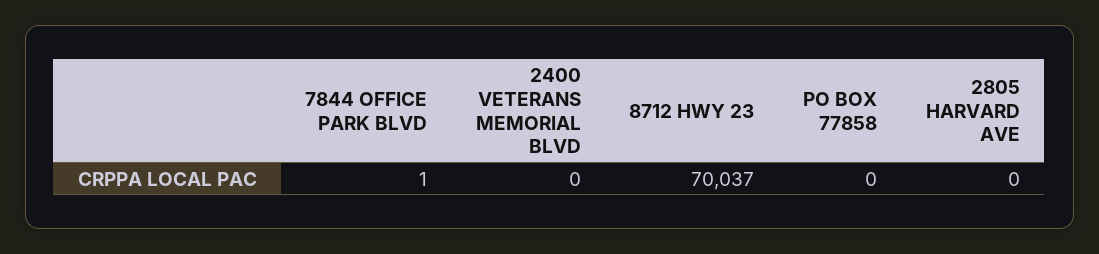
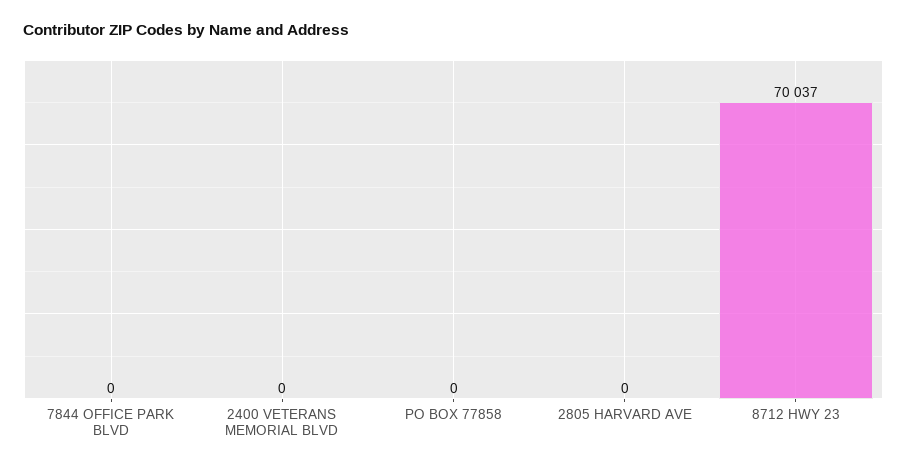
7844 OFFICE PARK BLVD: 1 -> 0

